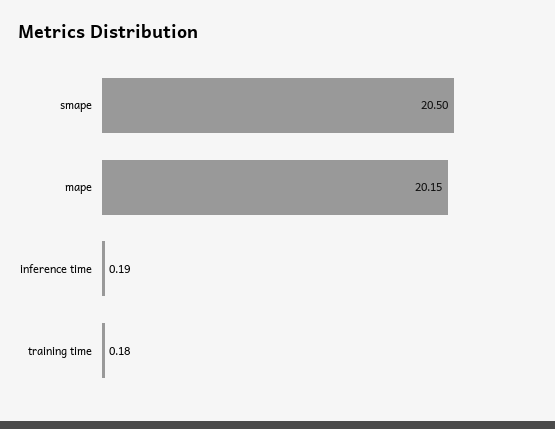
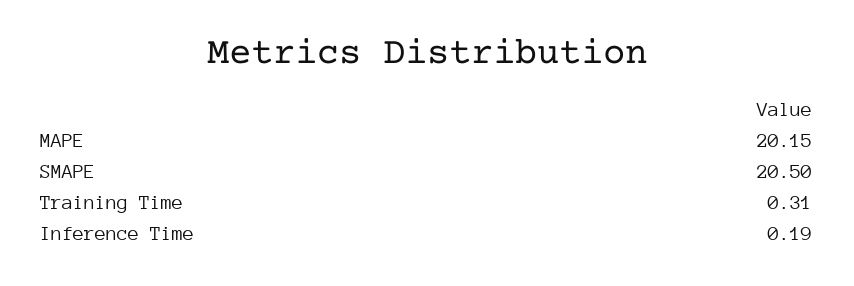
training time: 0.18 -> 0.31

